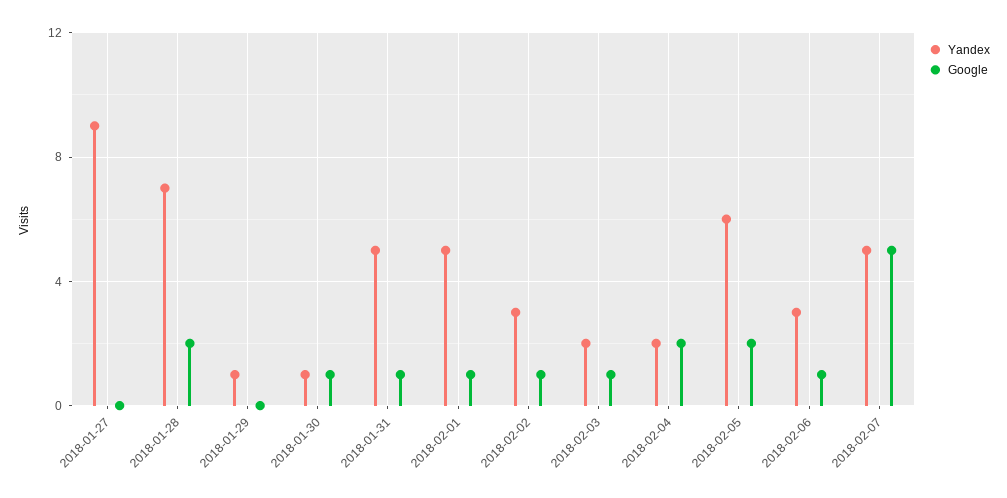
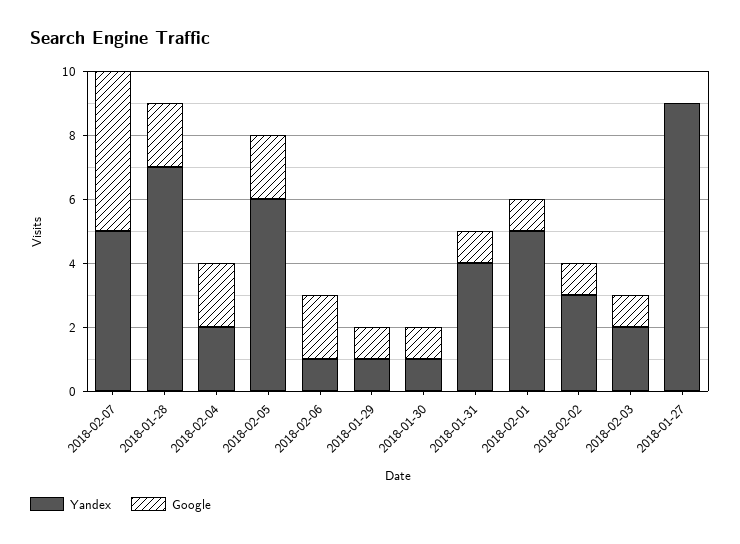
Google, 2018-01-29: 0 -> 1
Yandex, 2018-01-31: 5 -> 4
Yandex, 2018-02-06: 3 -> 1
Google, 2018-02-06: 1 -> 2

